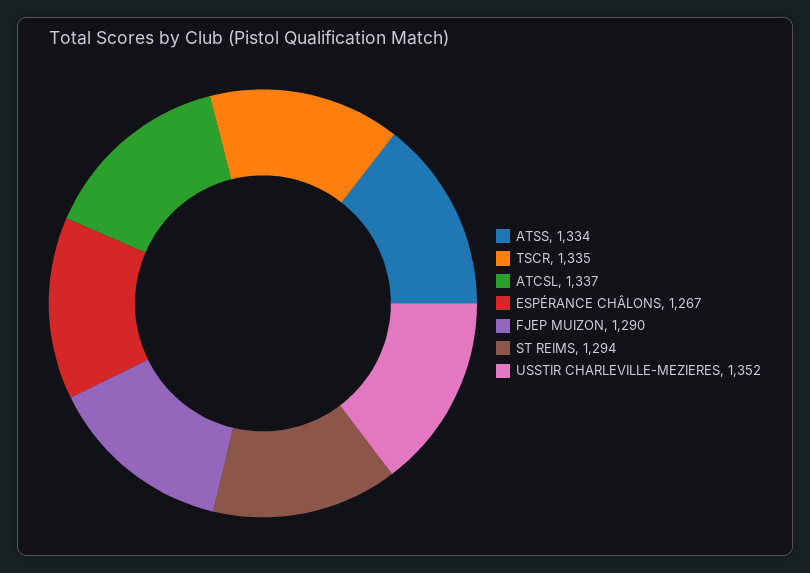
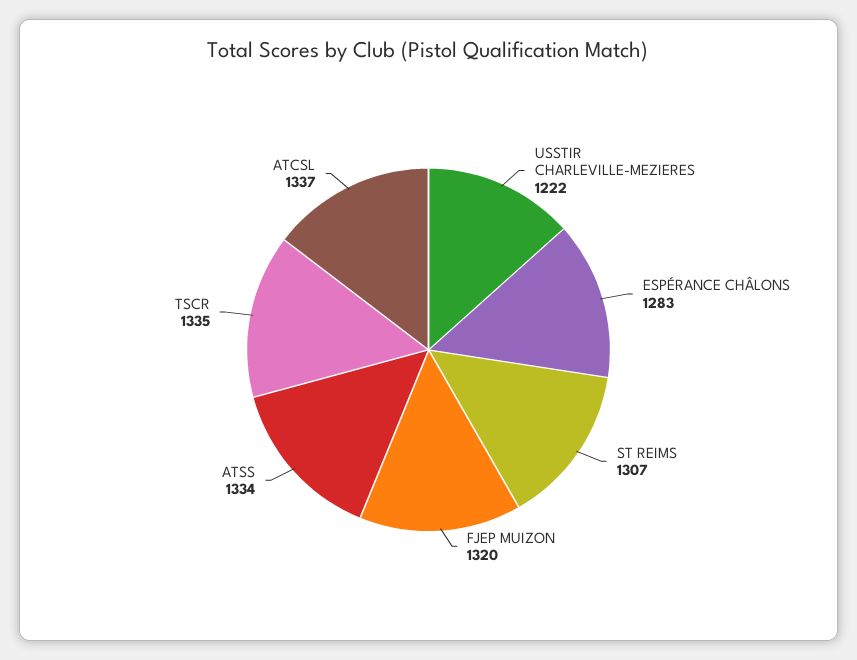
ESPÉRANCE CHÂLONS: 1267 -> 1283
FJEP MUIZON: 1290 -> 1320
ST REIMS: 1294 -> 1307
USSTIR CHARLEVILLE-MEZIERES: 1352 -> 1222

